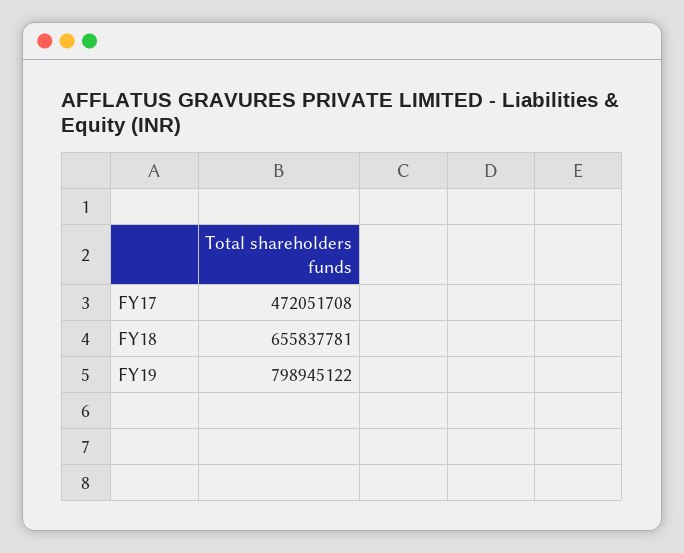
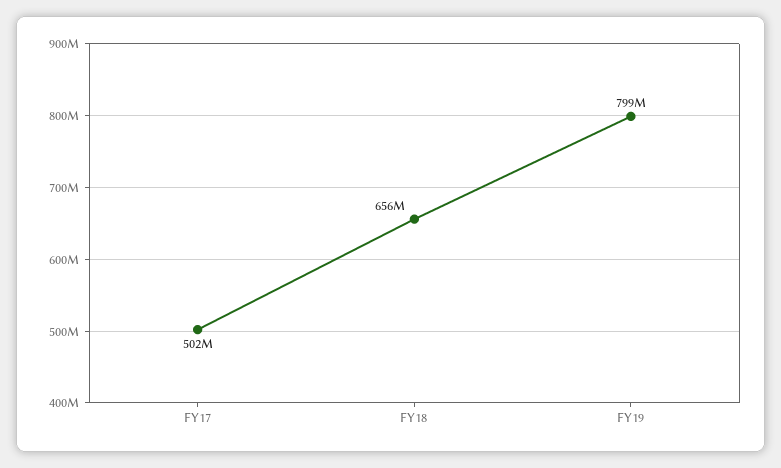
FY17: 472051708 -> 502000000

